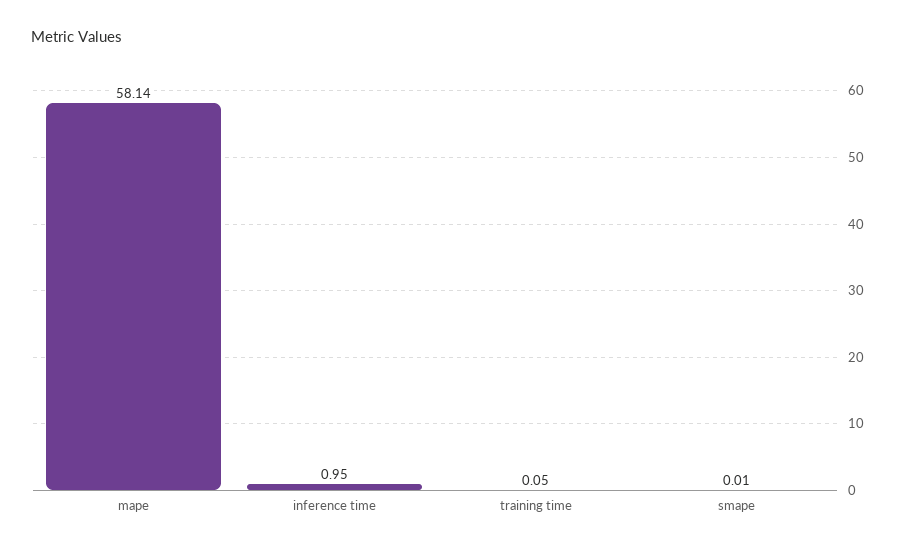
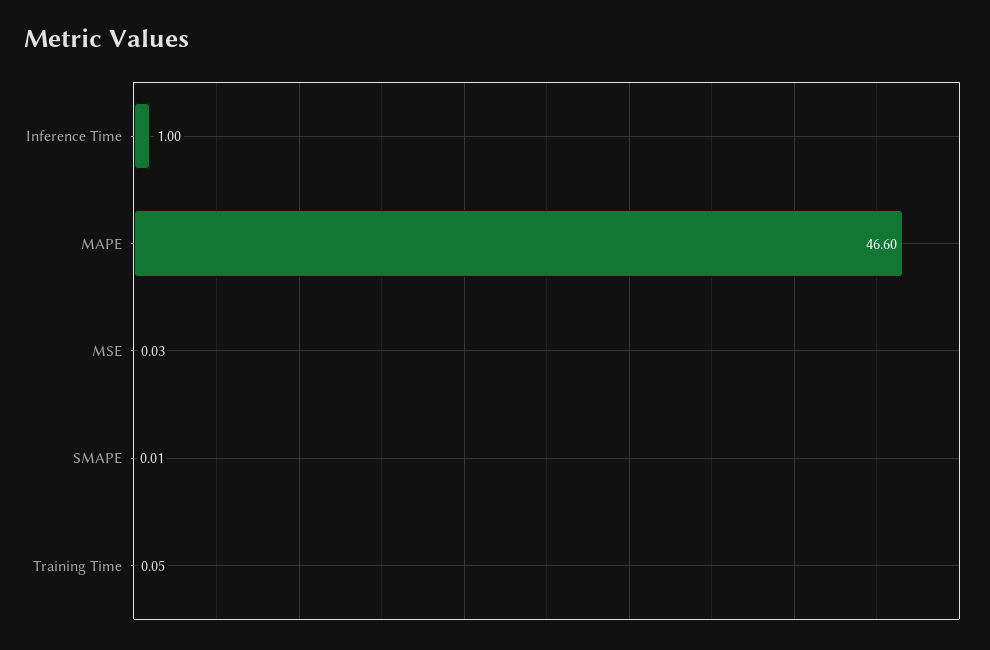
mape: 58.14 -> 46.6
inference time: 0.95 -> 1
MSE: none -> 0.03

